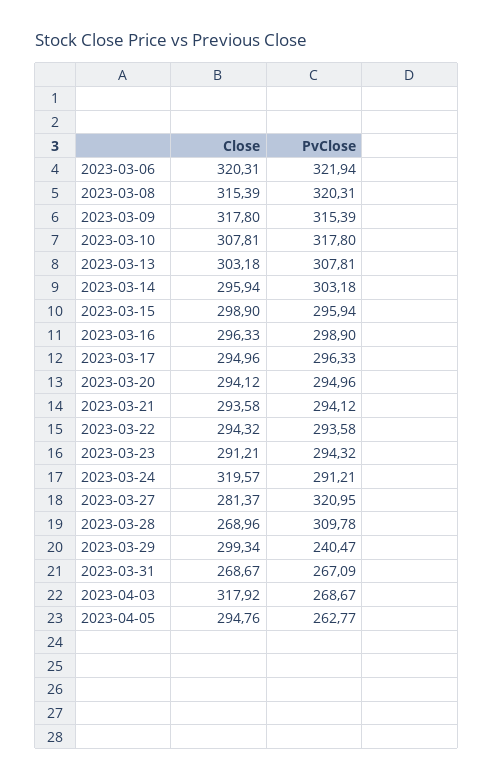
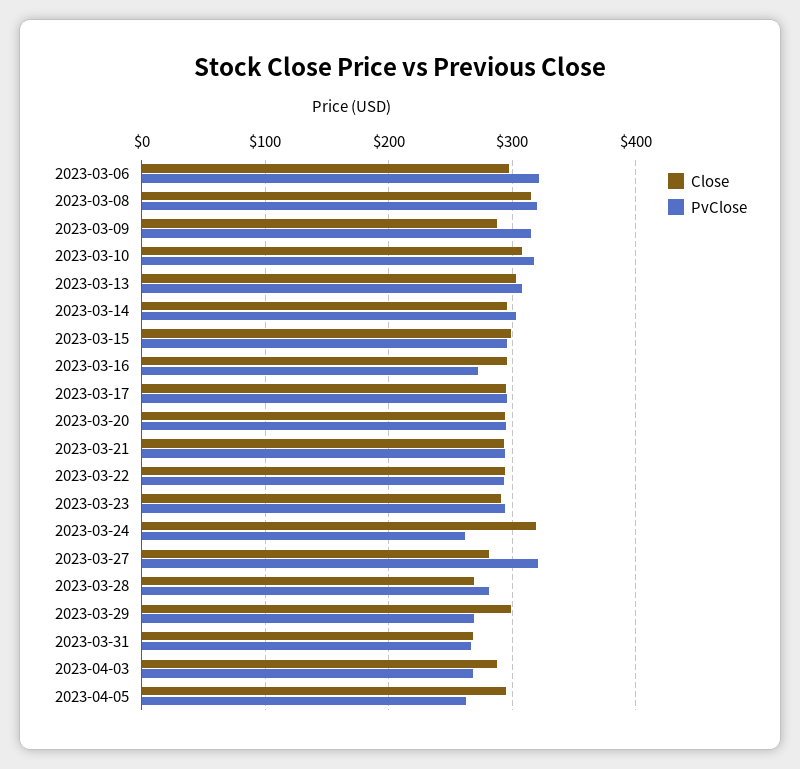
Close, 2023-03-06: 320.31 -> 300
Close, 2023-03-09: 317.8 -> 290
PvClose, 2023-03-16: 298.9 -> 270
PvClose, 2023-03-24: 291.21 -> 260
PvClose, 2023-03-28: 309.78 -> 280
PvClose, 2023-03-29: 240.47 -> 270
Close, 2023-04-03: 317.92 -> 290

